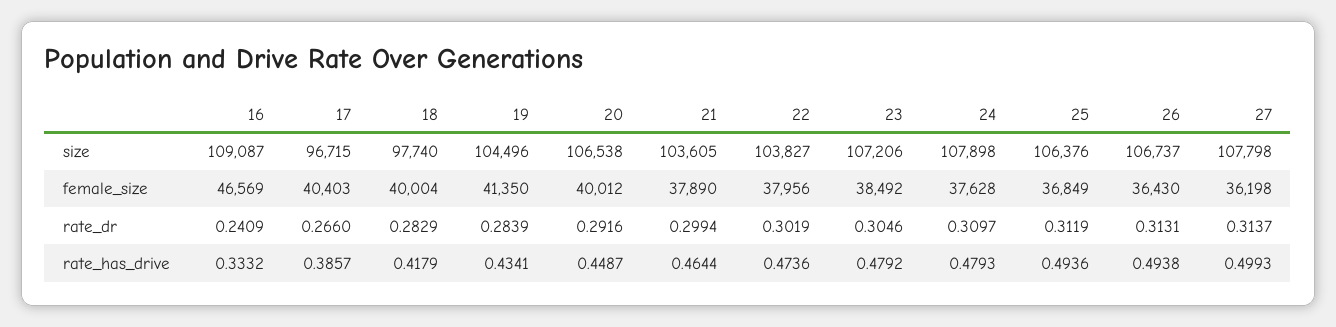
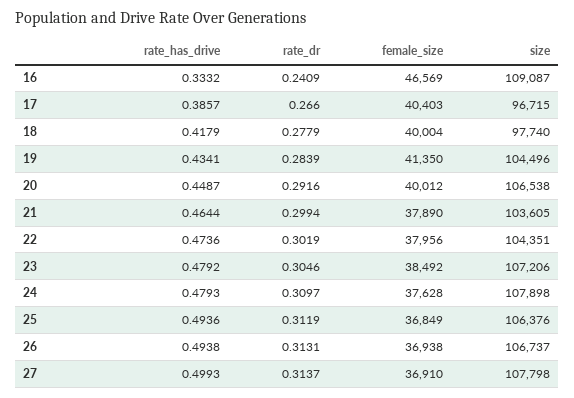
22, size: 103827 -> 104351
26, female_size: 36430 -> 36938
27, female_size: 36198 -> 36910
18, rate_dr: 0.2829 -> 0.2779

